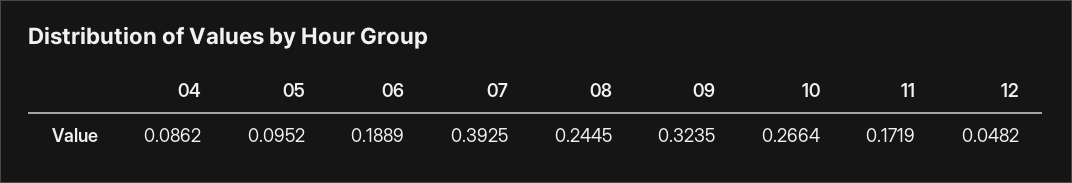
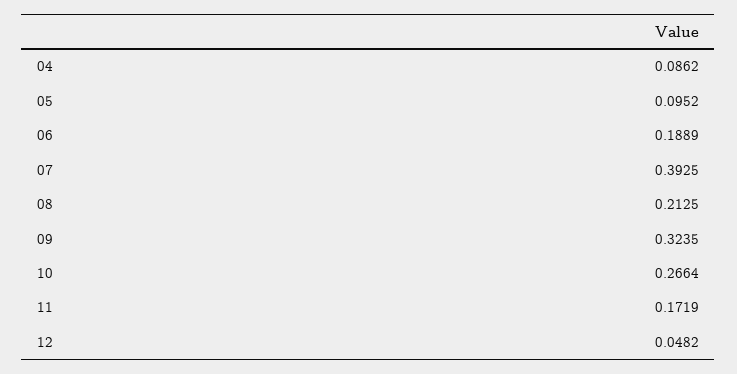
08: 0.2445 -> 0.2125

